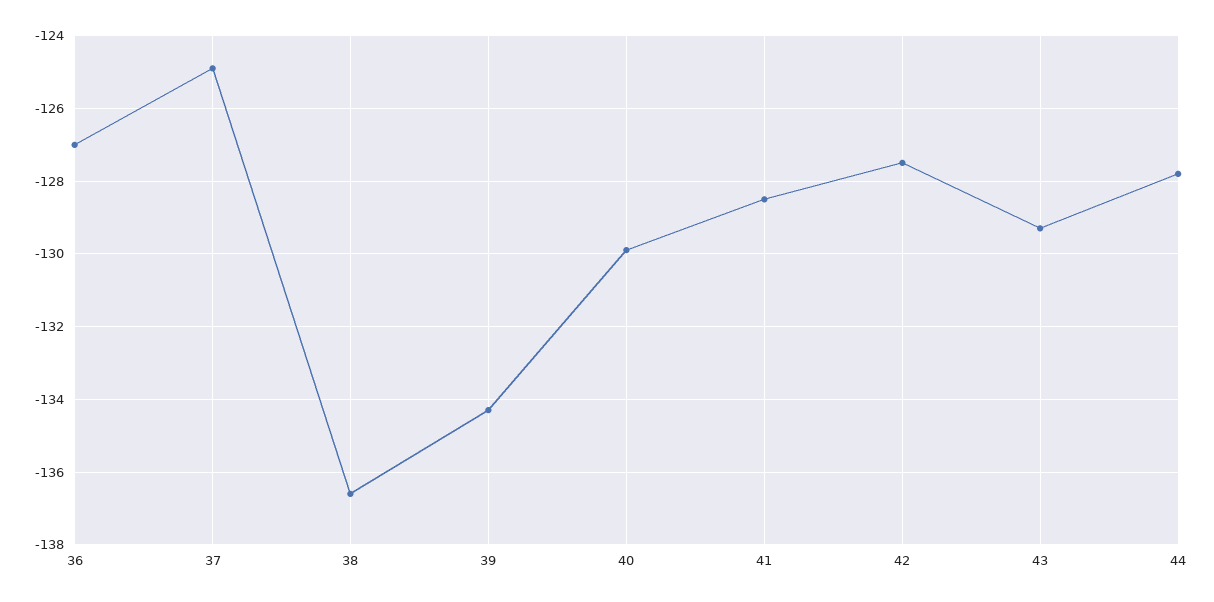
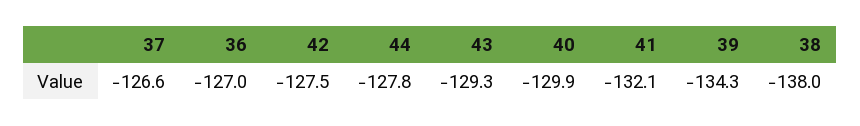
37: -125 -> -126.6
38: -136.5 -> -138
41: -128.5 -> -132.1

